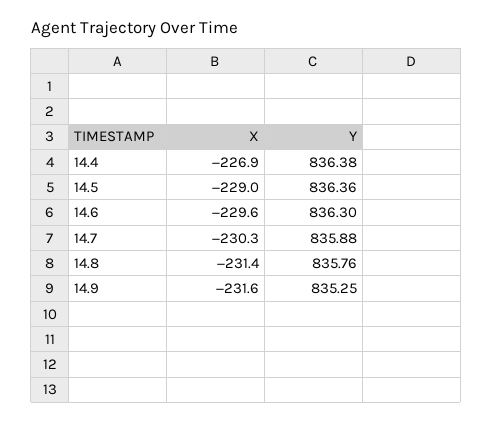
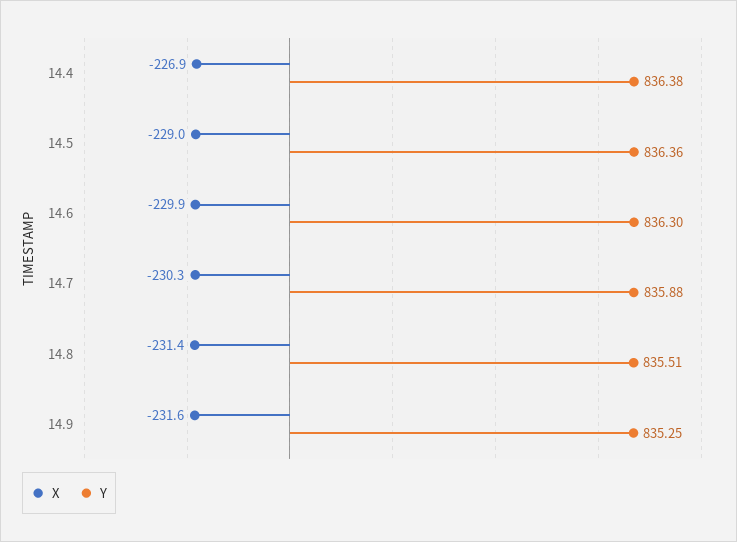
X, 14.6: -229.6 -> -229.9
Y, 14.8: 835.76 -> 835.51

